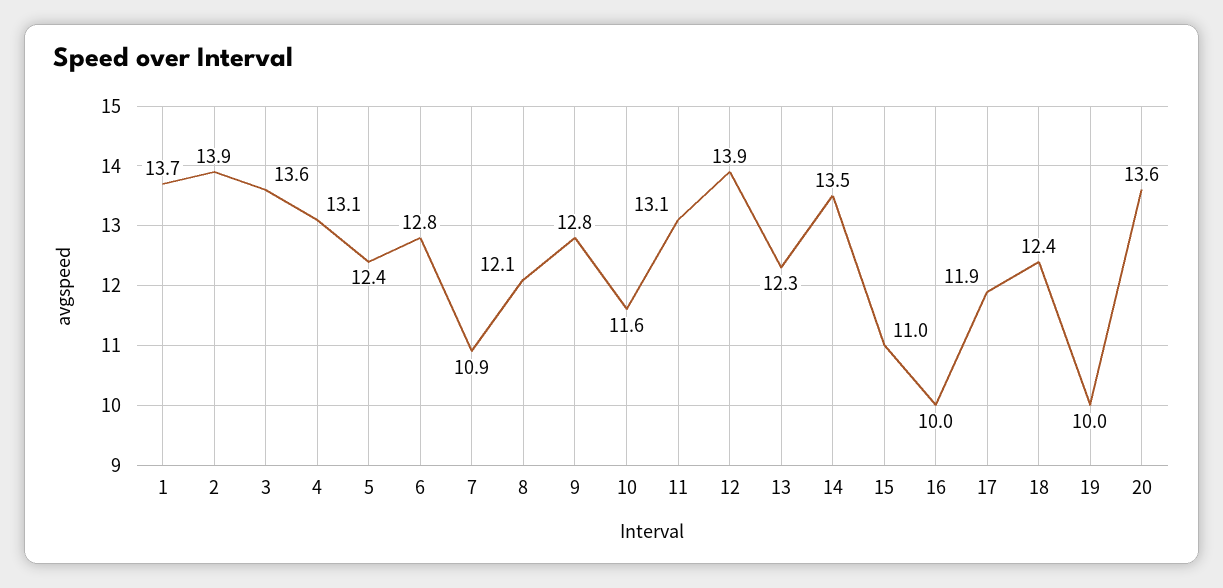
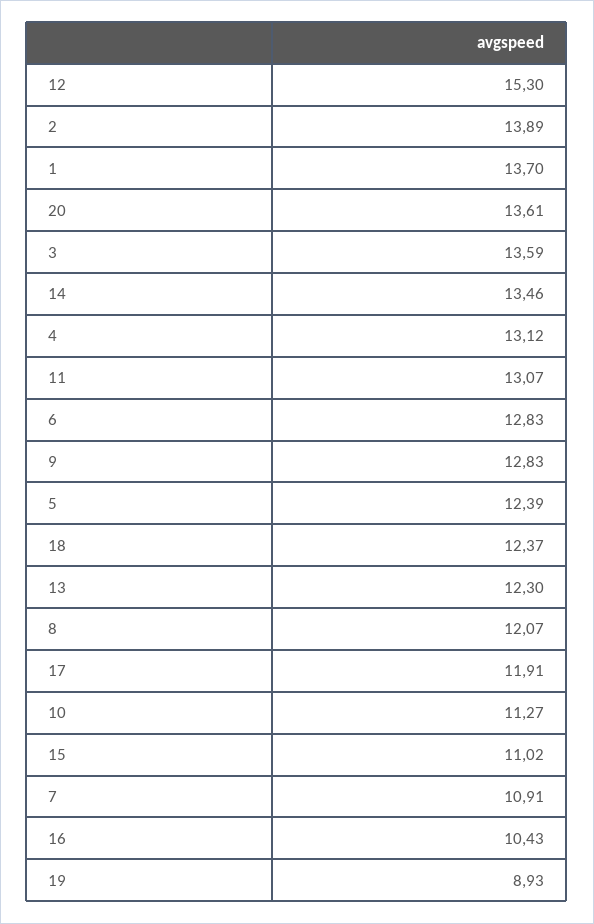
10: 11.6 -> 11.27
12: 13.9 -> 15.3
16: 10 -> 10.43
19: 10 -> 8.93

